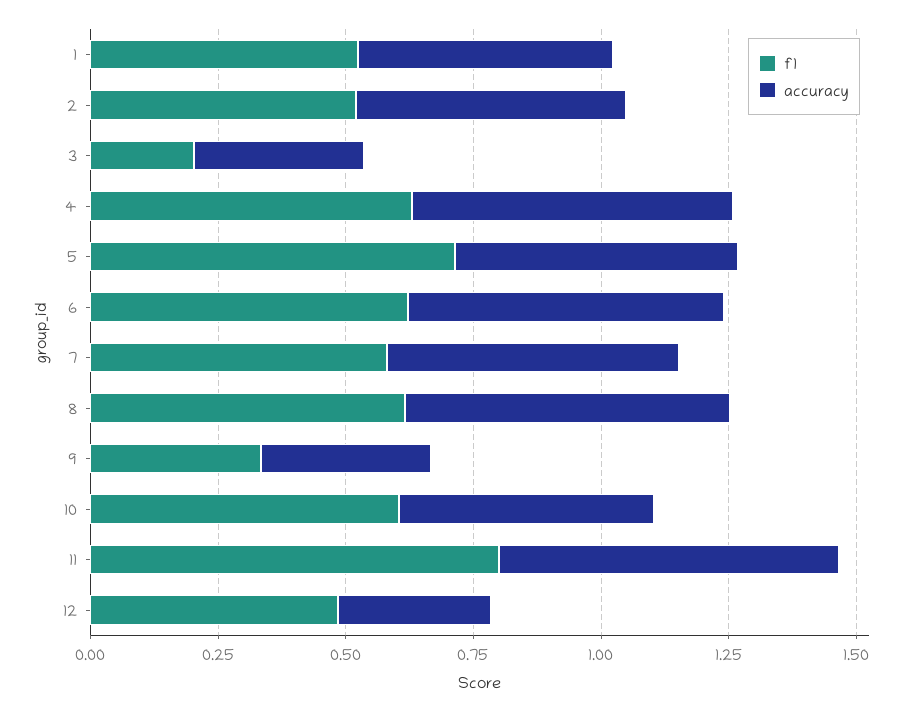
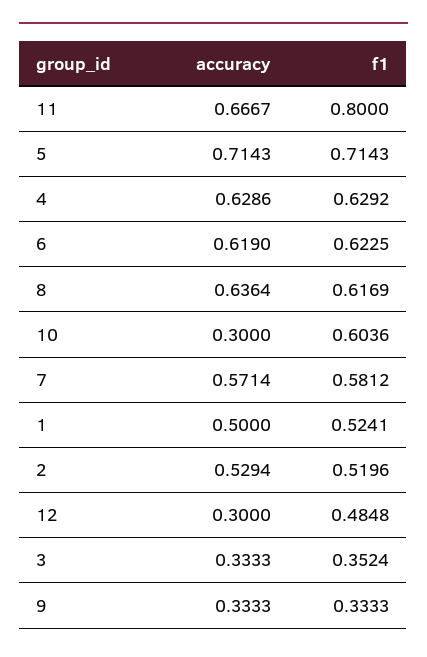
f1, 3: 0.2 -> 0.3524
accuracy, 5: 0.55 -> 0.7143
accuracy, 10: 0.5 -> 0.3

